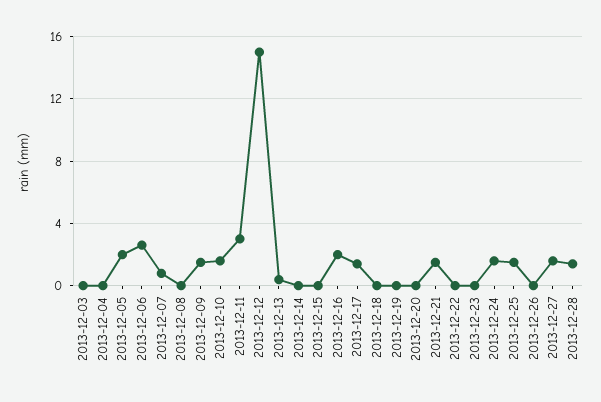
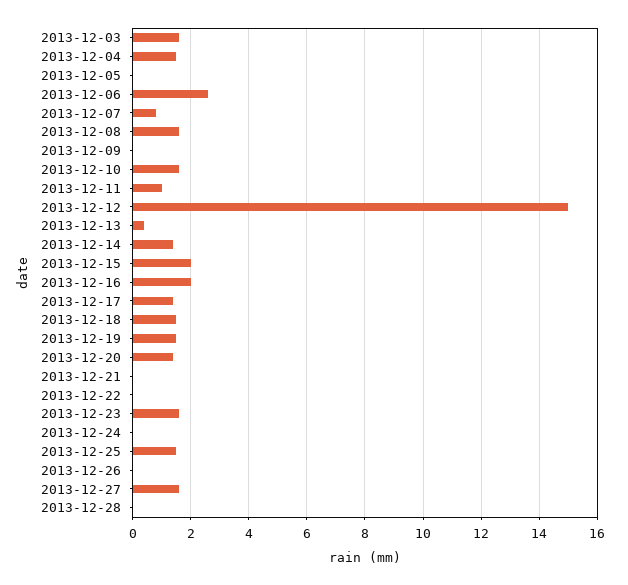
2013-12-03: 0 -> 1.5
2013-12-04: 0 -> 1.5
2013-12-05: 2 -> 0
2013-12-08: 0 -> 1.5
2013-12-09: 1.5 -> 0
2013-12-11: 3 -> 1
2013-12-14: 0 -> 1.5
2013-12-15: 0 -> 2
2013-12-18: 0 -> 1.5
2013-12-19: 0 -> 1.5
2013-12-20: 0 -> 1.5
2013-12-21: 1.5 -> 0
2013-12-23: 0 -> 1.5
2013-12-24: 1.5 -> 0
2013-12-28: 1.5 -> 0

